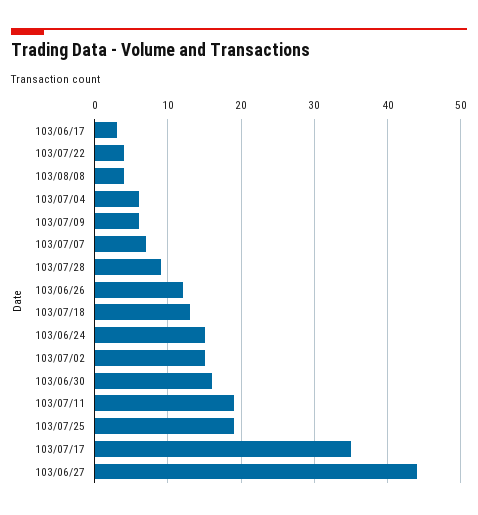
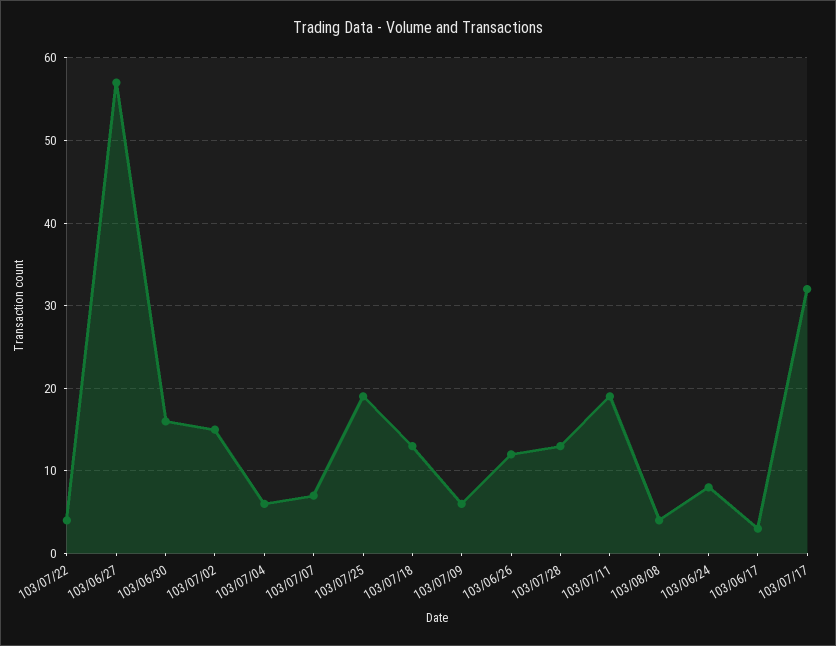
103/07/28: 9 -> 13
103/06/24: 15 -> 8
103/07/17: 35 -> 32
103/06/27: 44 -> 57

